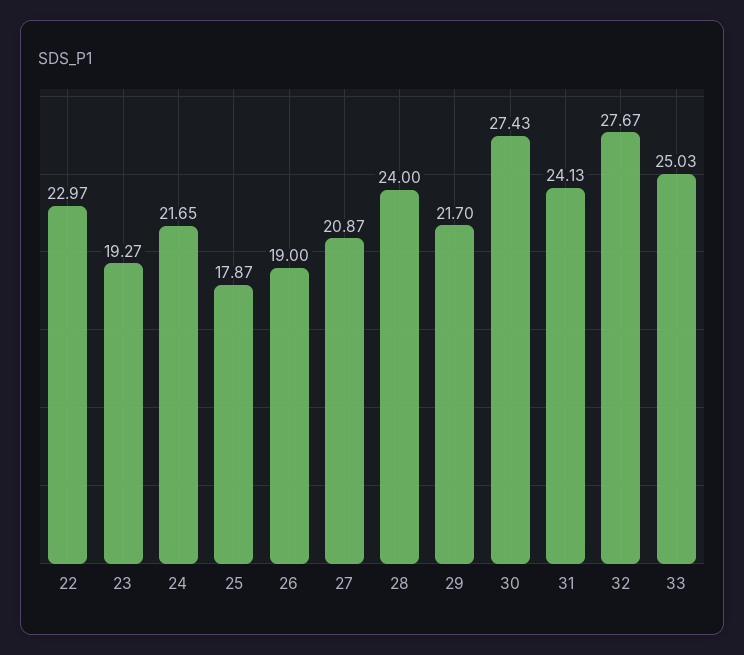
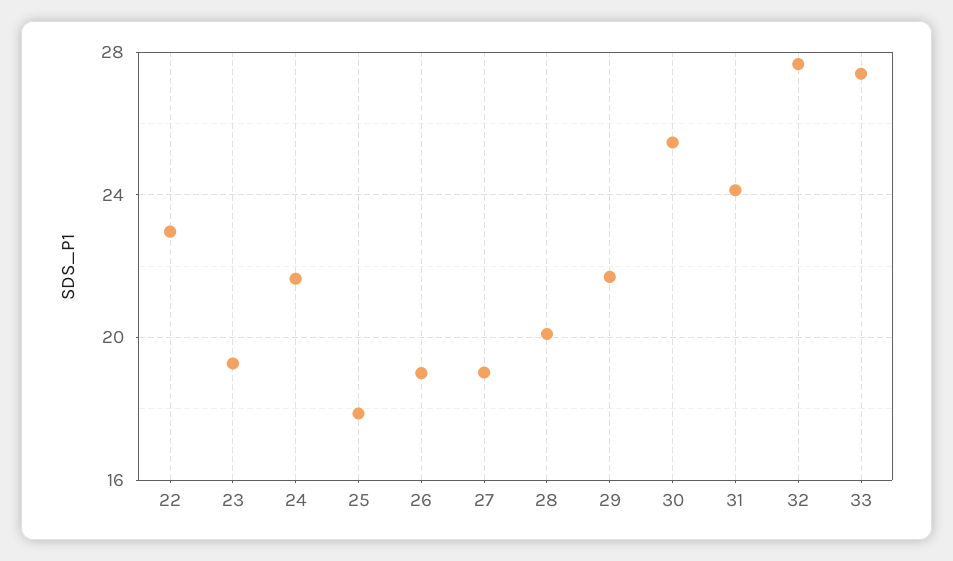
27: 20.87 -> 19
28: 24 -> 20
30: 27.43 -> 25.5
33: 25.03 -> 27.5

